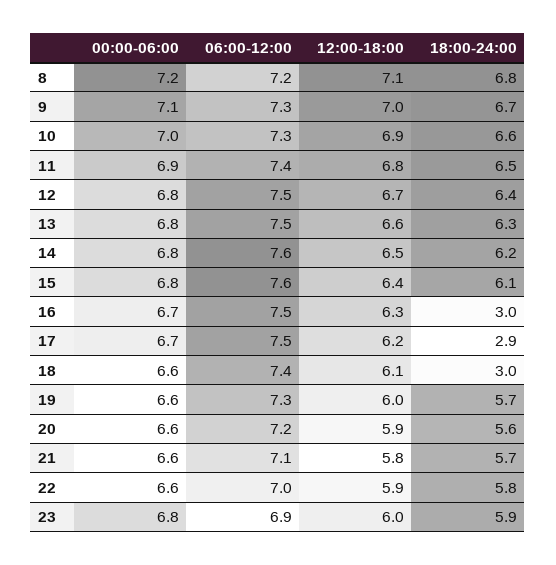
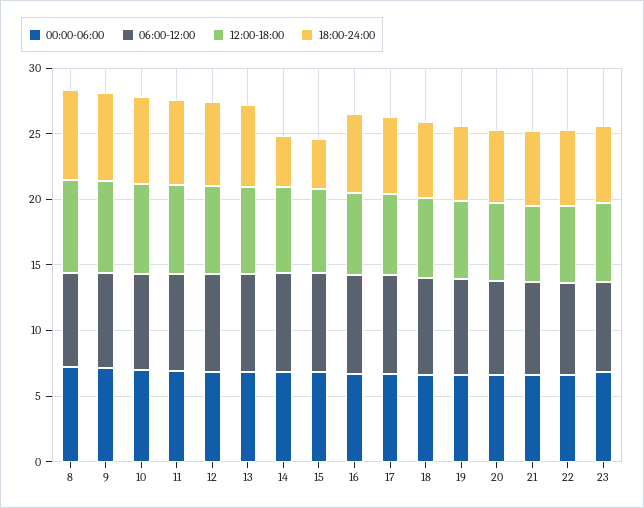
18:00-24:00, 14: 6.2 -> 4
18:00-24:00, 15: 6.1 -> 4
18:00-24:00, 16: 3 -> 6
18:00-24:00, 17: 2.9 -> 6
18:00-24:00, 18: 3 -> 6

